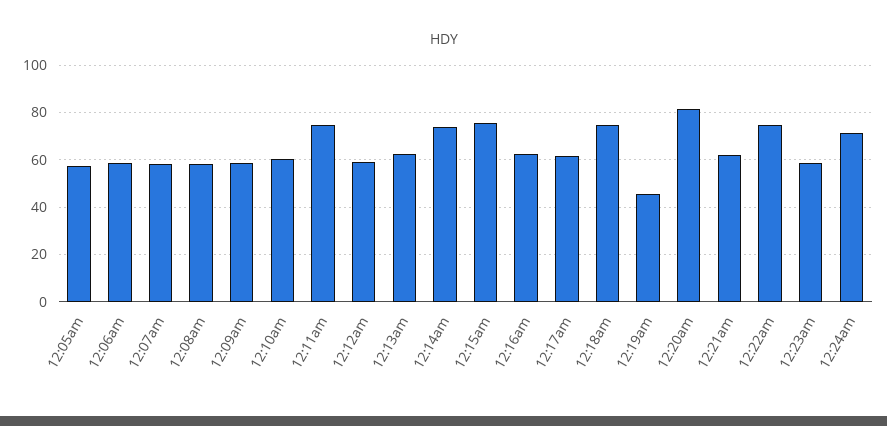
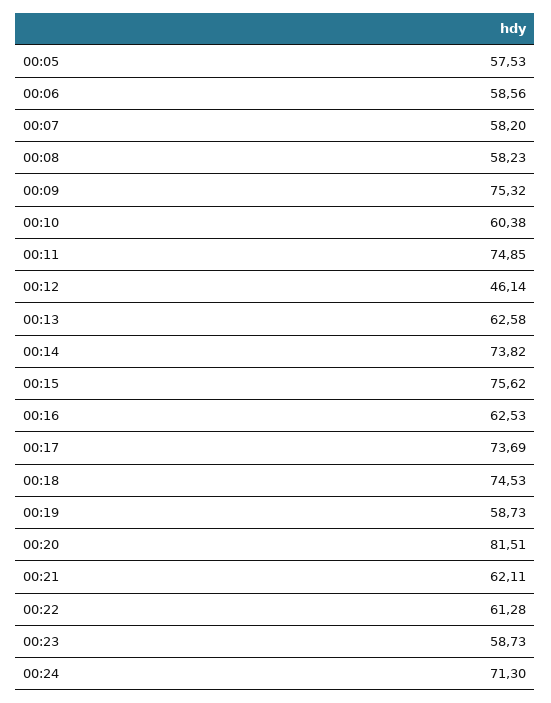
12:09am: 60 -> 75.32
12:12am: 60 -> 46.14
12:17am: 60 -> 73.69
12:19am: 45 -> 58.73
12:22am: 75 -> 61.28

